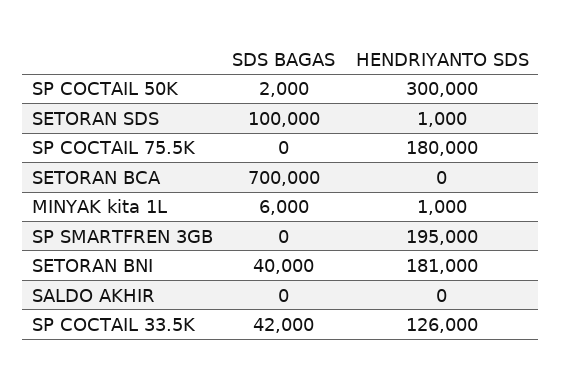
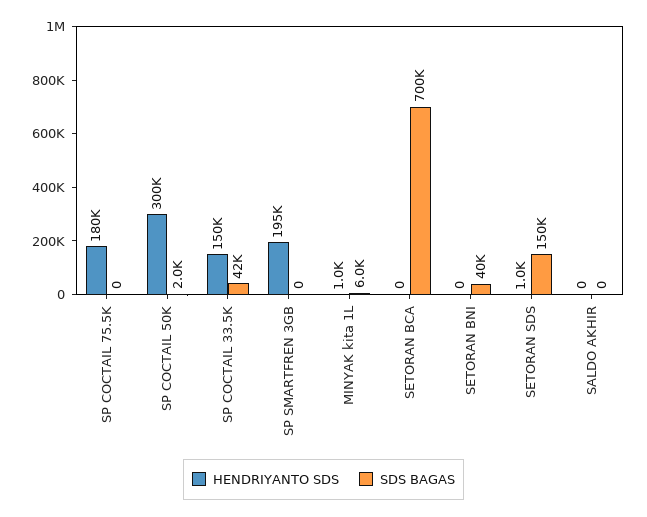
SDS BAGAS, SETORAN SDS: 100000 -> 150000
HENDRIYANTO SDS, SETORAN BNI: 181000 -> 0
HENDRIYANTO SDS, SP COCTAIL 33.5K: 126000 -> 150000

